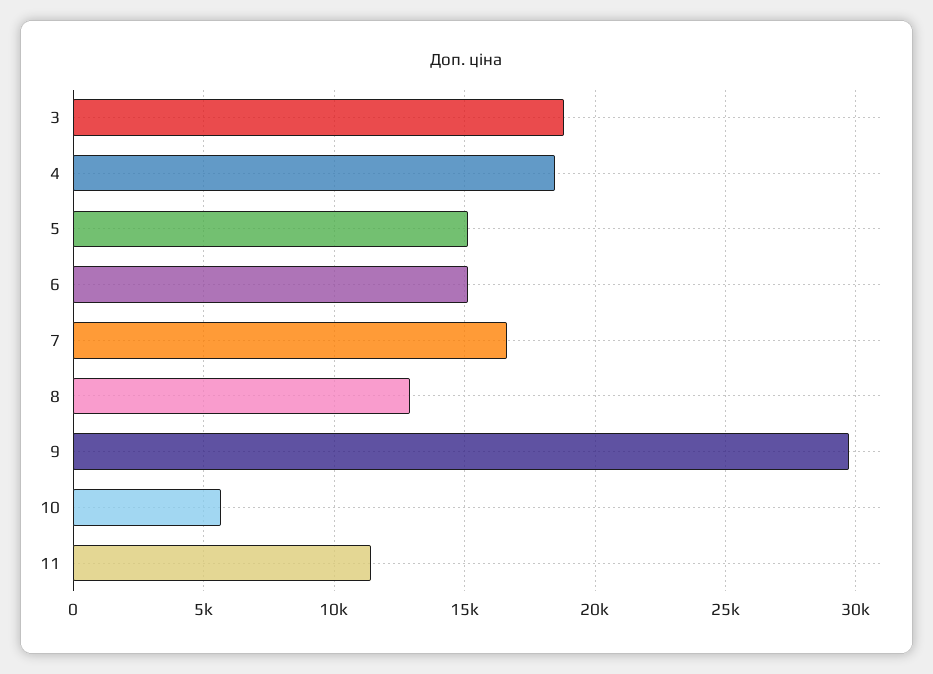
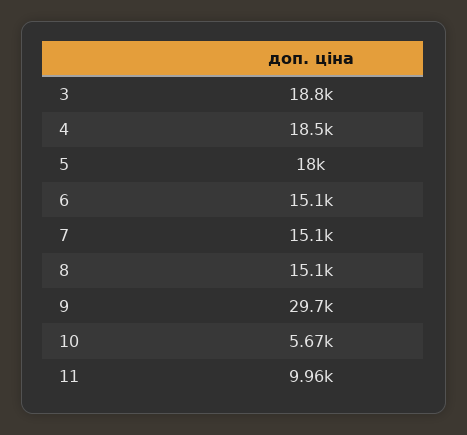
5: 15000 -> 18000
7: 16500 -> 15100
8: 13000 -> 15100
11: 11500 -> 9960

